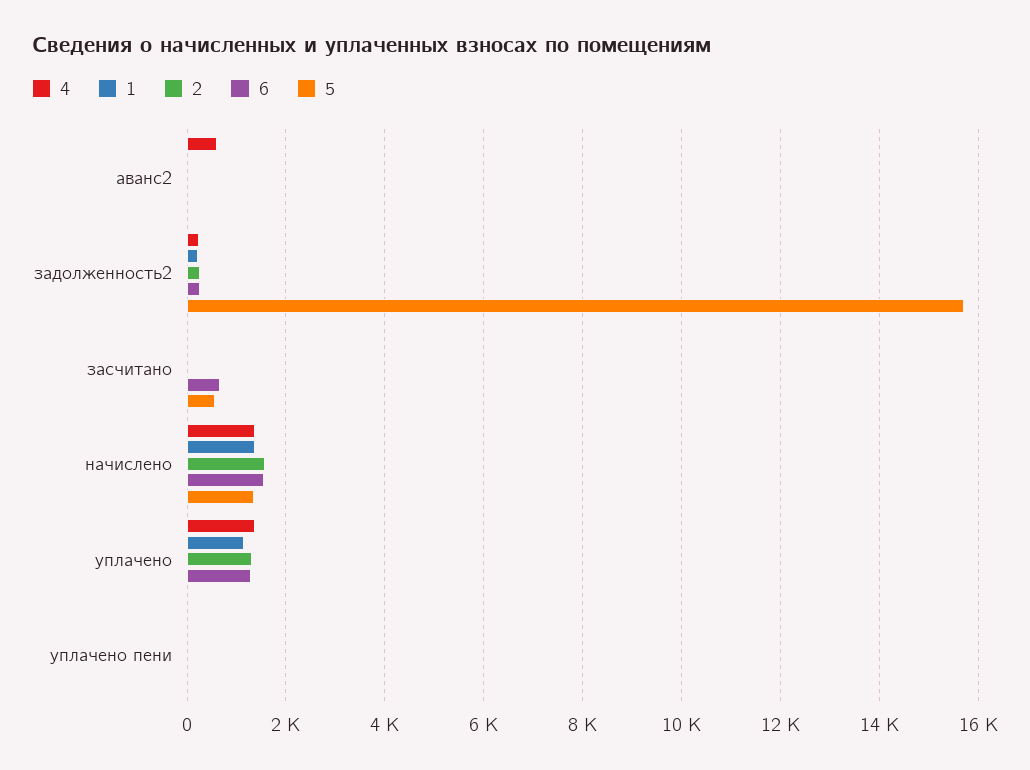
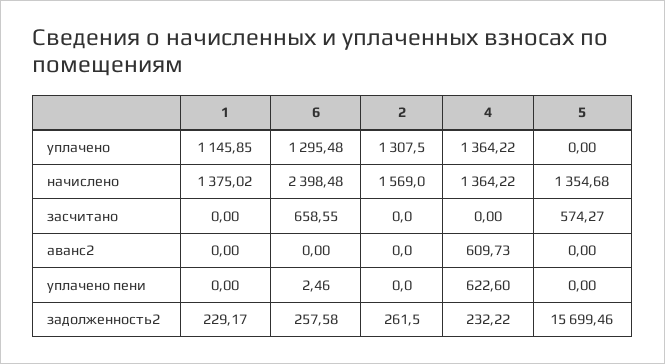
6, начислено: 1600 -> 2398.48
4, уплачено пени: 0 -> 622.6

